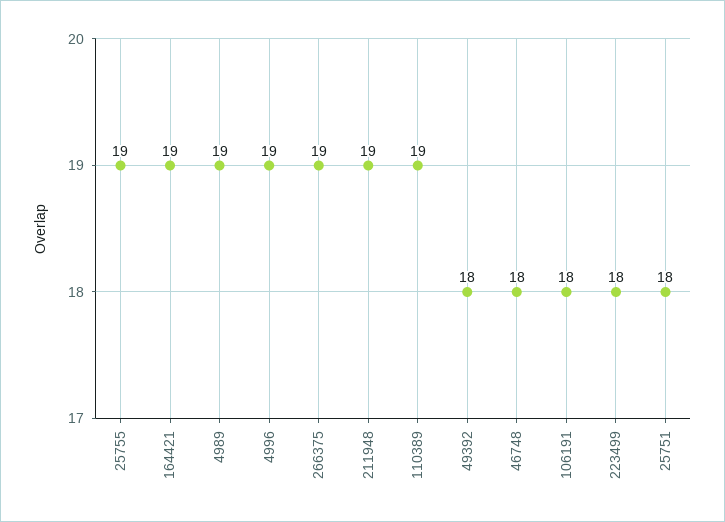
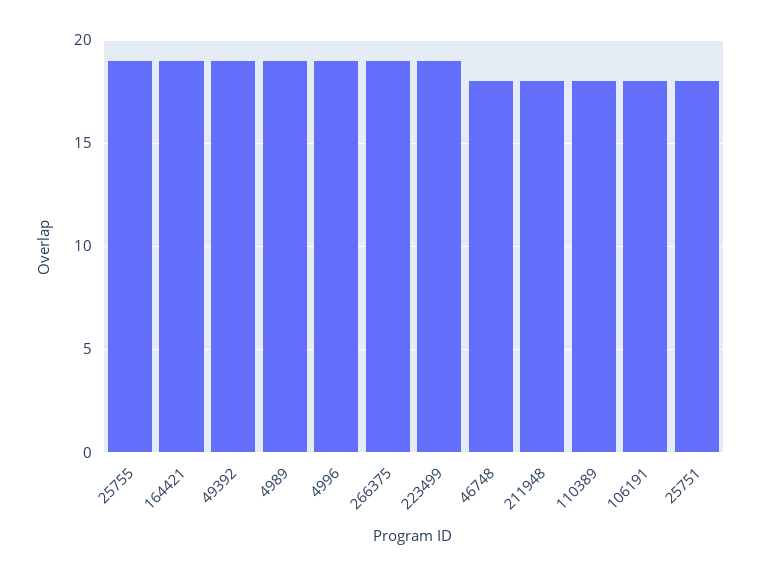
211948: 19 -> 18
110389: 19 -> 18
49392: 18 -> 19
223499: 18 -> 19

